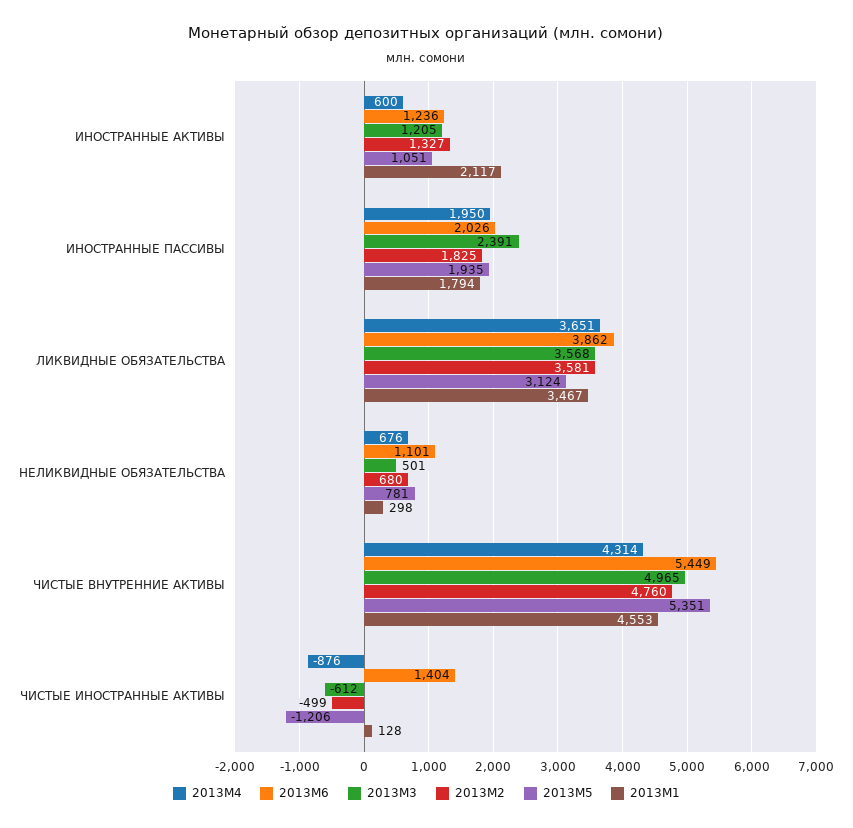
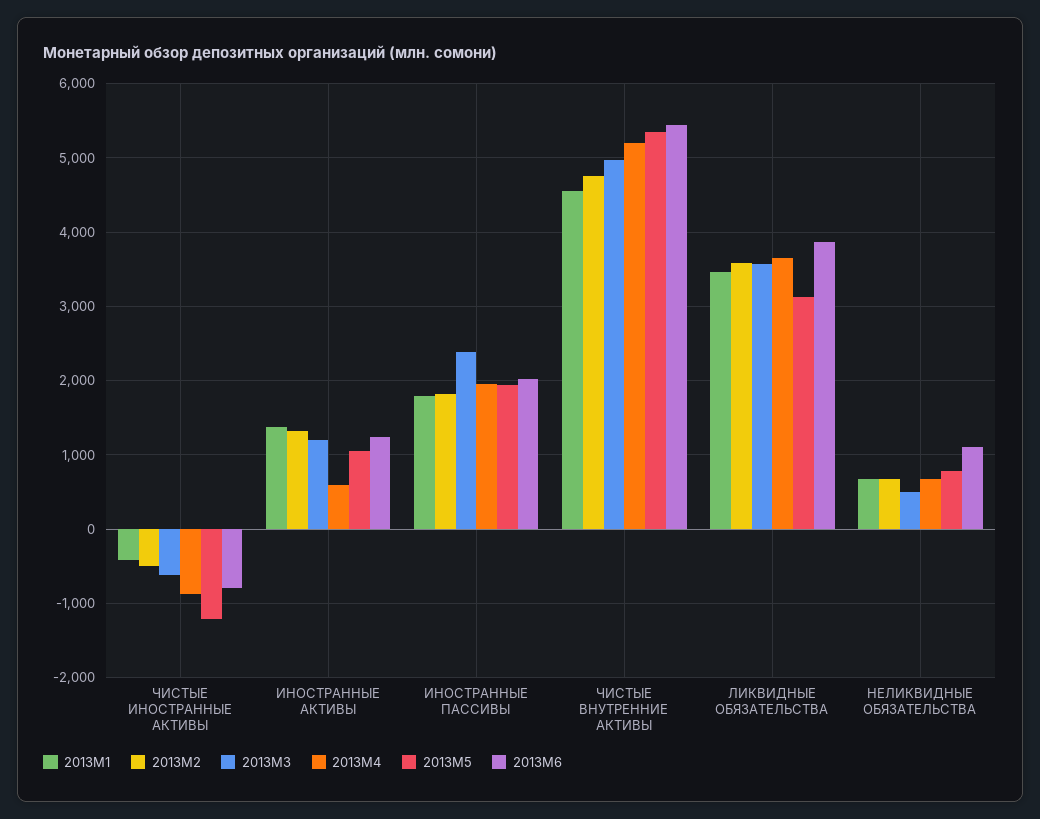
2013M1, ИНОСТРАННЫЕ АКТИВЫ: 2117 -> 1400
2013M1, НЕЛИКВИДНЫЕ ОБЯЗАТЕЛЬСТВА: 298 -> 700
2013M4, ЧИСТЫЕ ВНУТРЕННИЕ АКТИВЫ: 4314 -> 5200
2013M6, ЧИСТЫЕ ИНОСТРАННЫЕ АКТИВЫ: 1404 -> -800
2013M1, ЧИСТЫЕ ИНОСТРАННЫЕ АКТИВЫ: 128 -> -400

